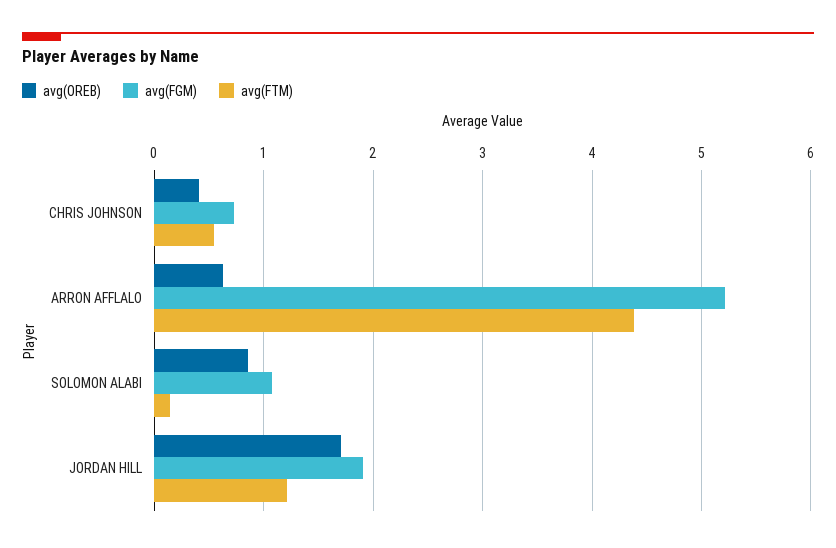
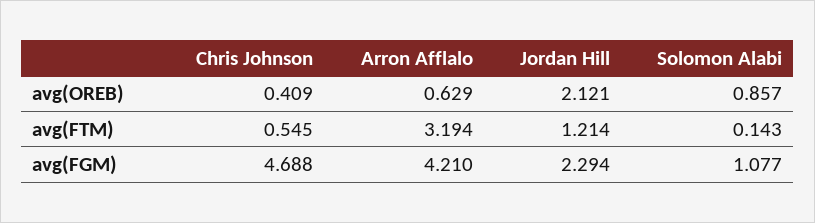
avg(FGM), CHRIS JOHNSON: 0.7 -> 4.688
avg(FGM), ARRON AFFLALO: 5.2 -> 4.21
avg(FTM), ARRON AFFLALO: 4.4 -> 3.194
avg(OREB), JORDAN HILL: 1.7 -> 2.121
avg(FGM), JORDAN HILL: 1.9 -> 2.294

